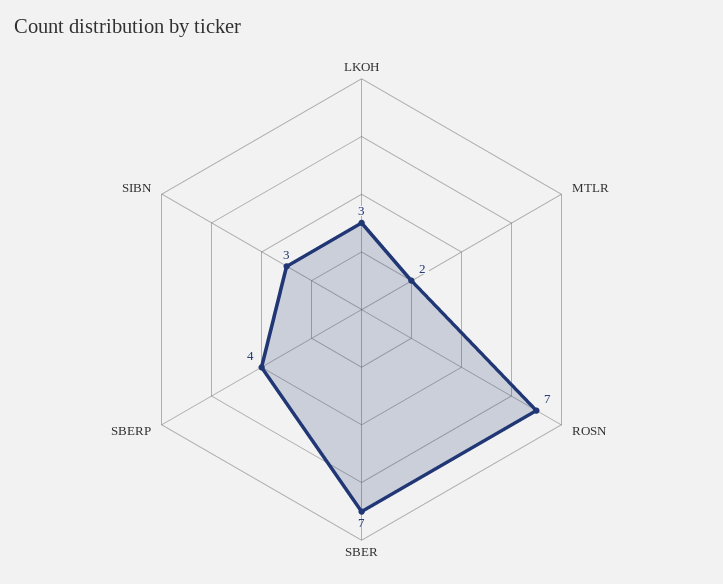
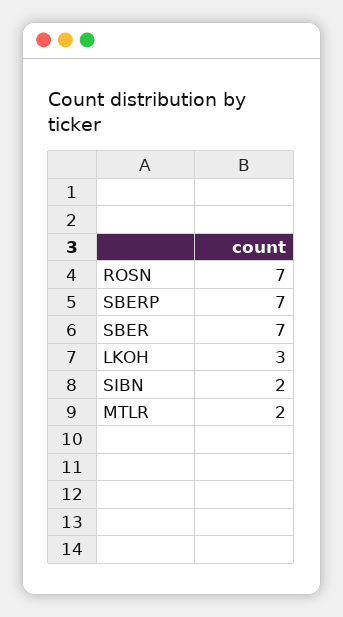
SBERP: 4 -> 7
SIBN: 3 -> 2

